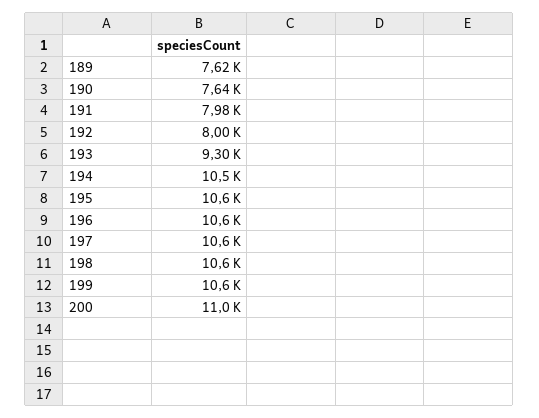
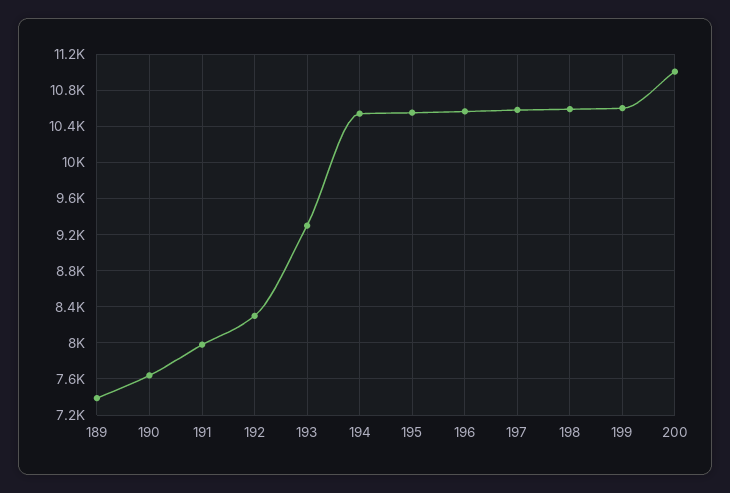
189: 7620 -> 7400
192: 8000 -> 8300

